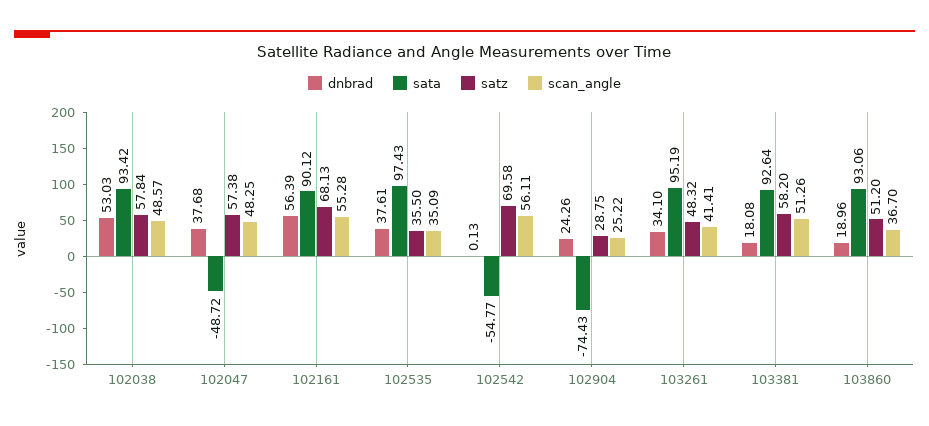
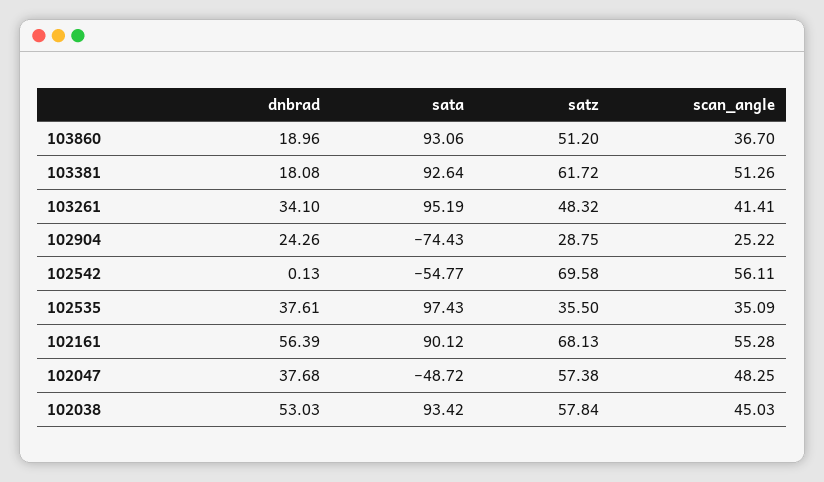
scan_angle, 102038: 48.57 -> 45.03
satz, 103381: 58.2 -> 61.72

